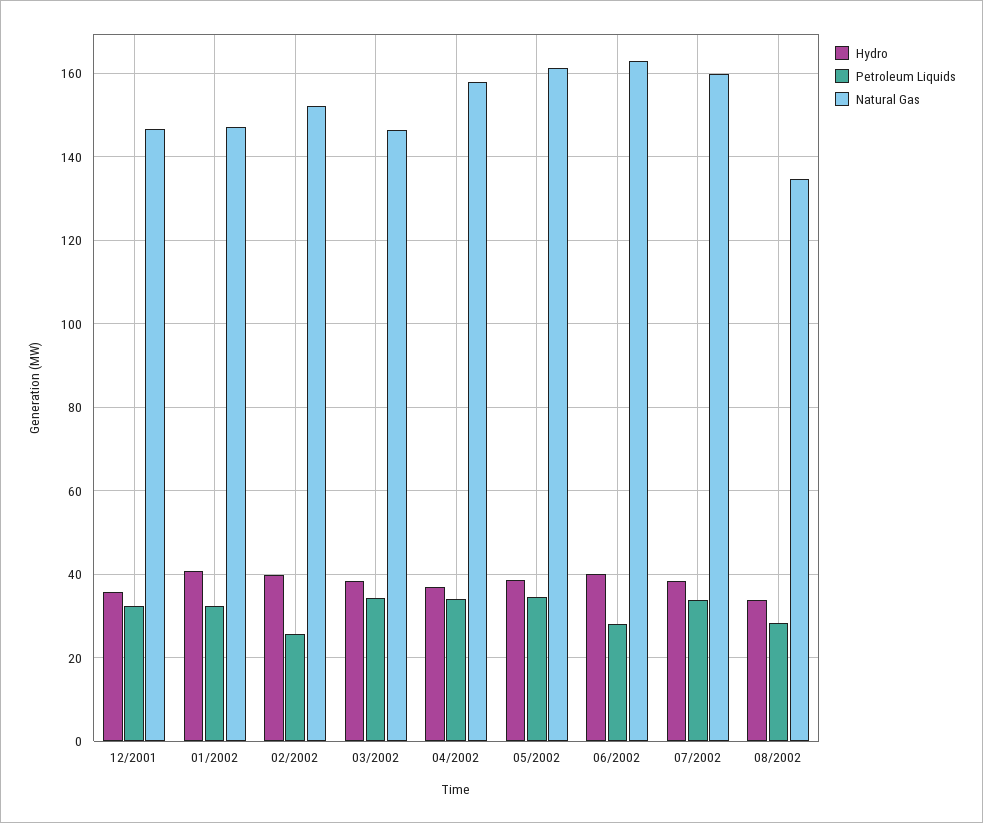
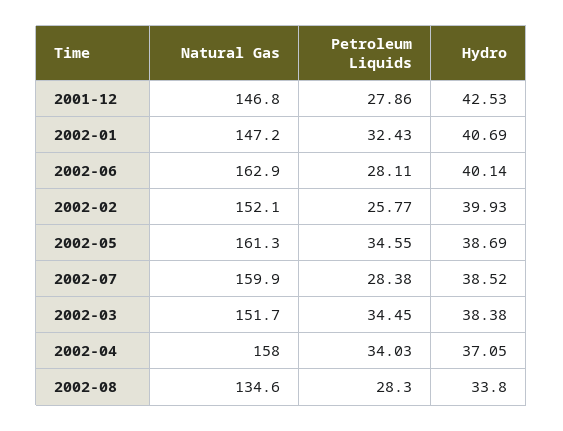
Hydro, 12/2001: 36 -> 42.53
Petroleum Liquids, 12/2001: 32 -> 27.86
Natural Gas, 03/2002: 146 -> 151.7
Petroleum Liquids, 07/2002: 34 -> 28.38

